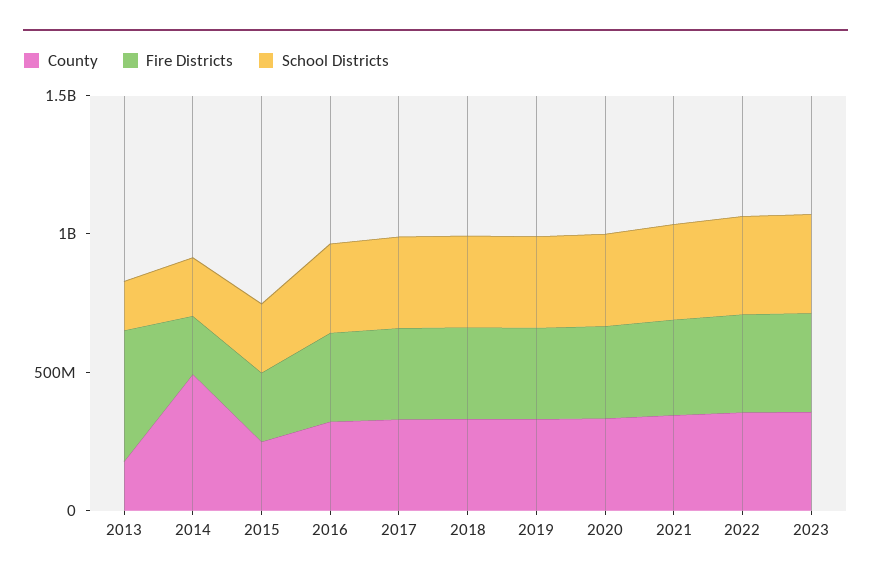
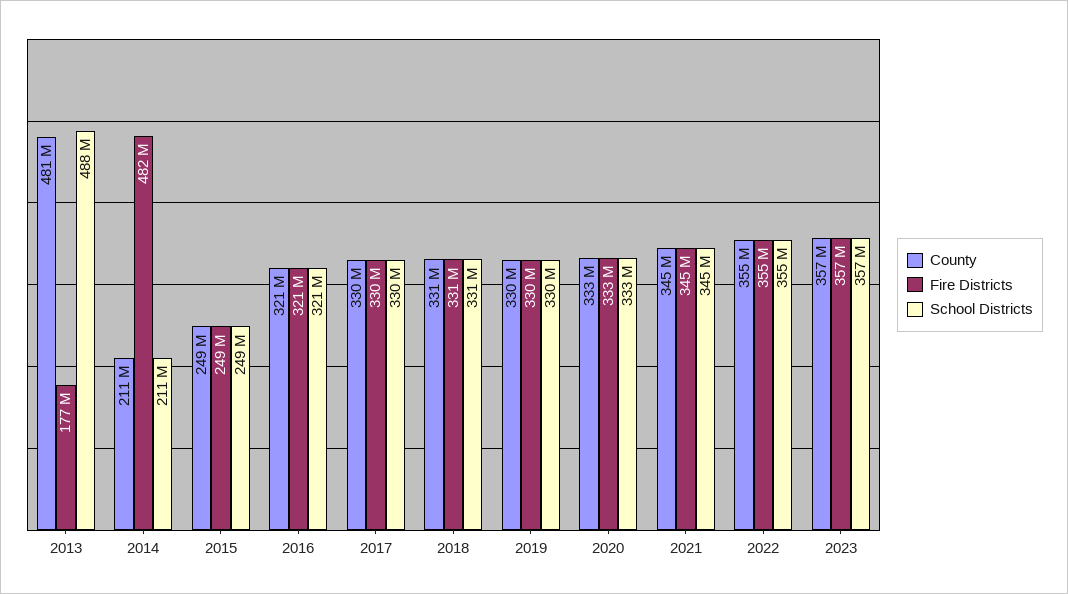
County, 2013: 200000000 -> 481000000
Fire Districts, 2013: 500000000 -> 177000000
School Districts, 2013: 200000000 -> 488000000
County, 2014: 500000000 -> 211000000
Fire Districts, 2014: 200000000 -> 482000000

